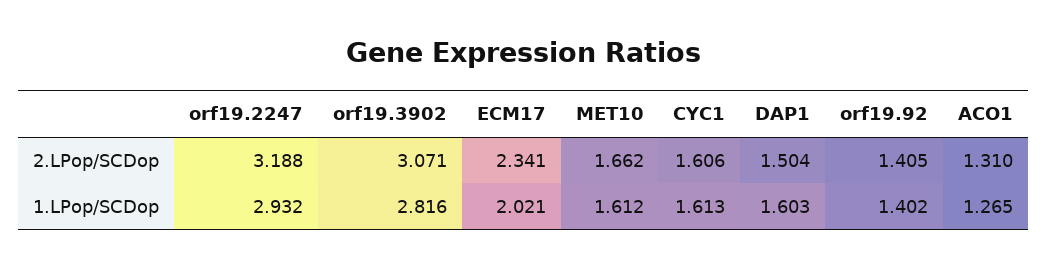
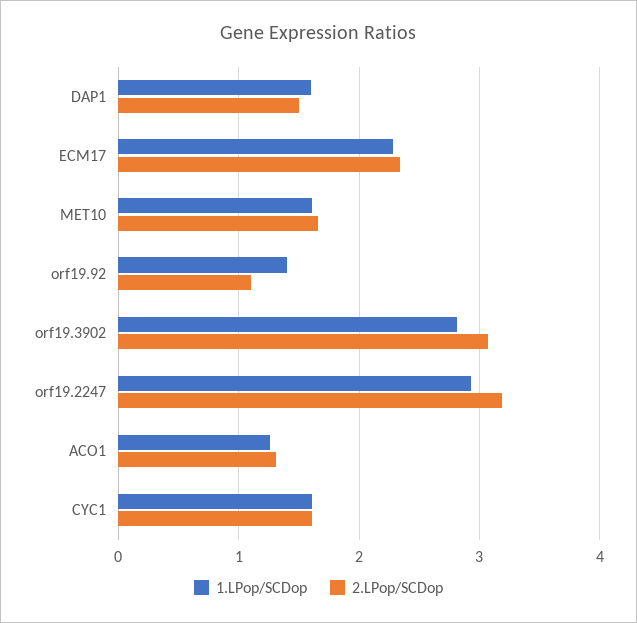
2.LPop/SCDop, orf19.92: 1.405 -> 1.1
1.LPop/SCDop, ECM17: 2.021 -> 2.3

